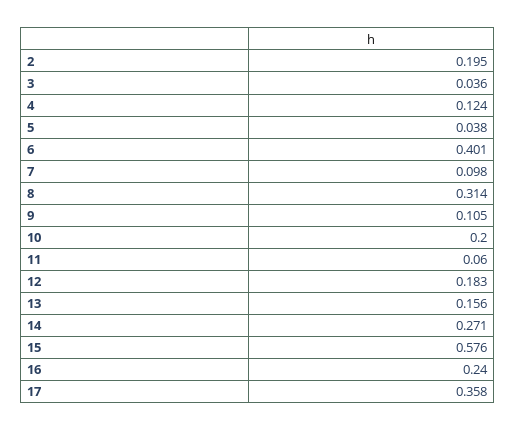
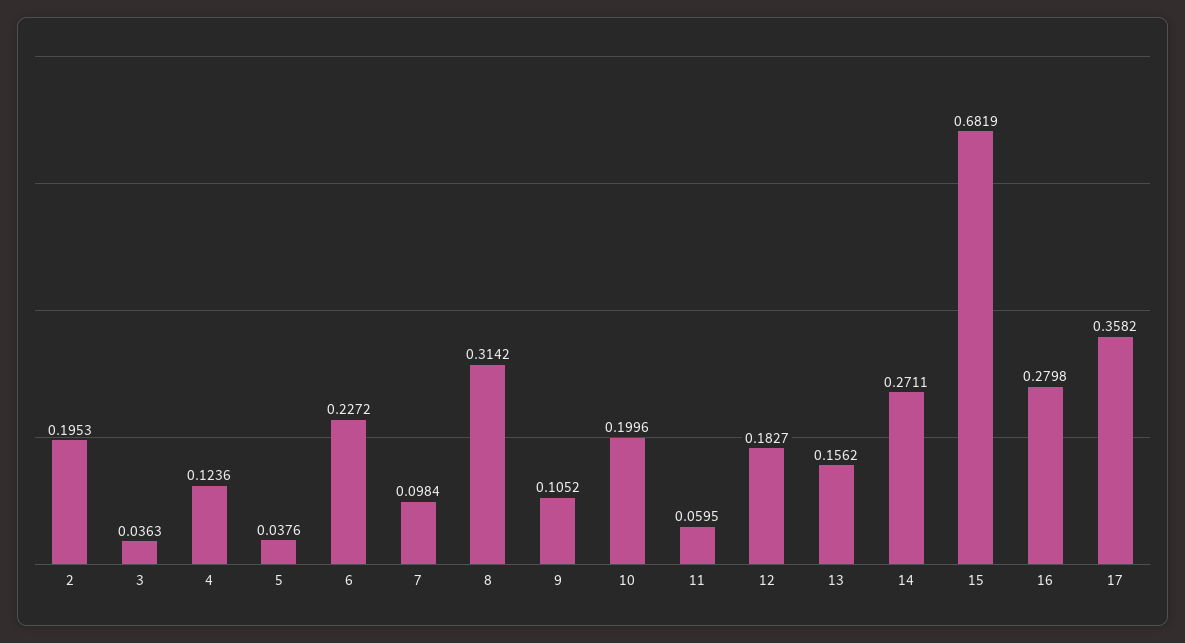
6: 0.401 -> 0.2272
15: 0.576 -> 0.6819
16: 0.24 -> 0.2798

